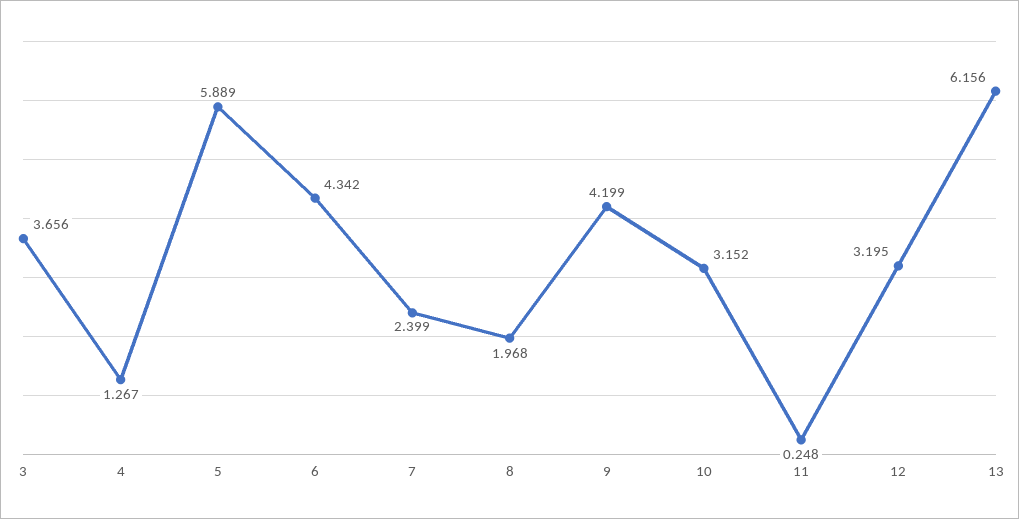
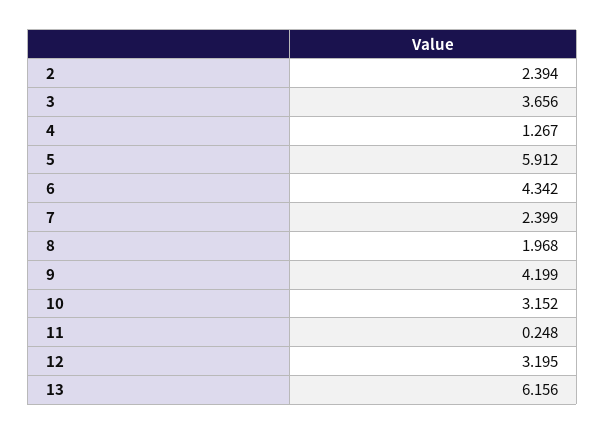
5: 5.889 -> 5.912
2: none -> 2.394

